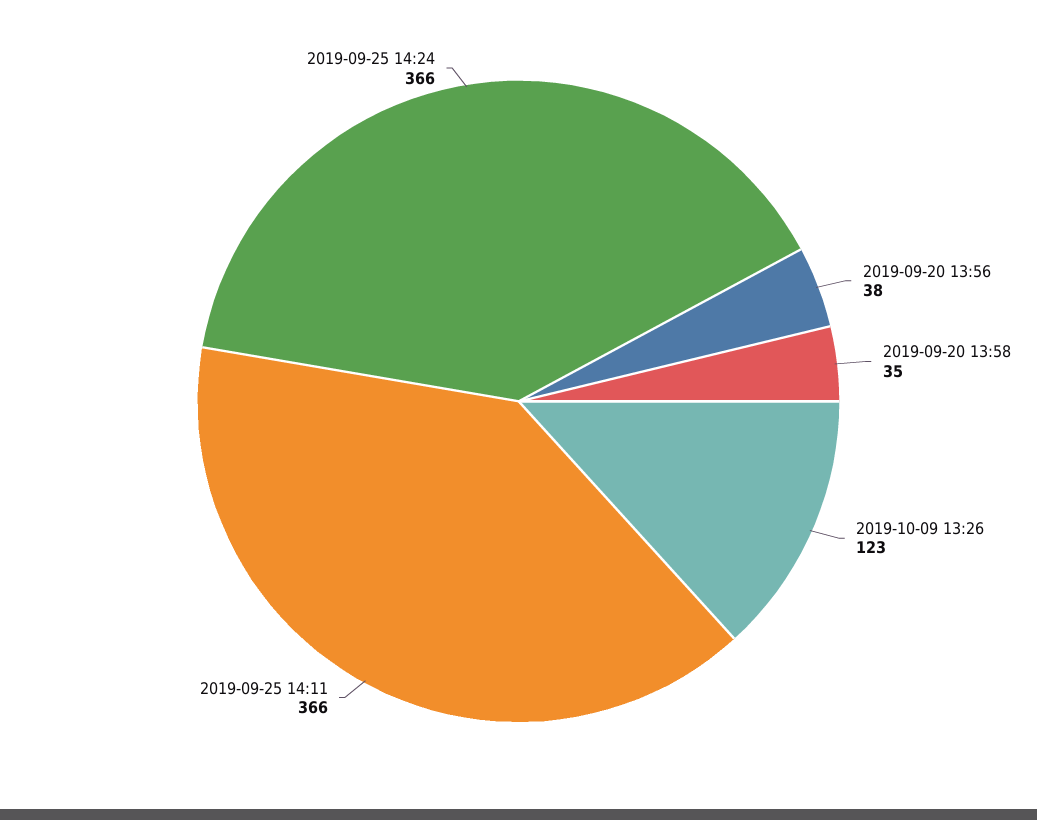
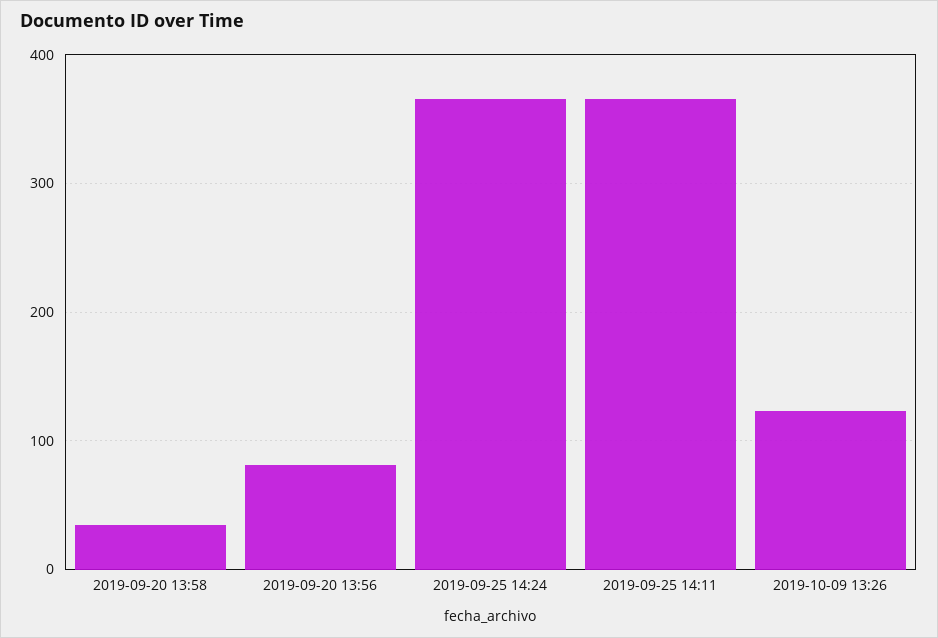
2019-09-20 13:56: 38 -> 80

